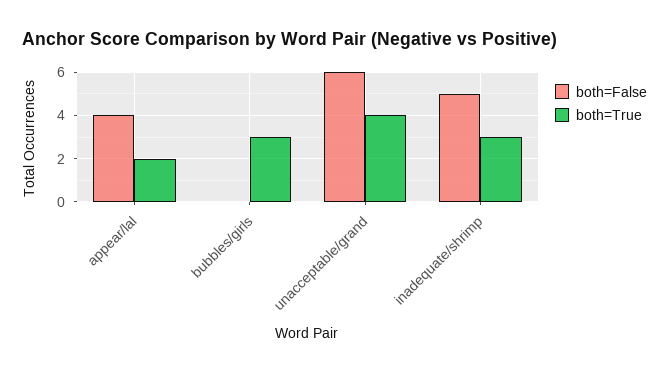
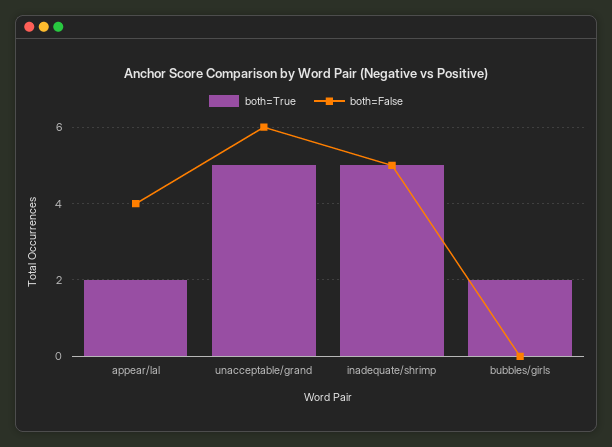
both=True, bubbles/girls: 3 -> 2
both=True, unacceptable/grand: 4 -> 5
both=True, inadequate/shrimp: 3 -> 5

